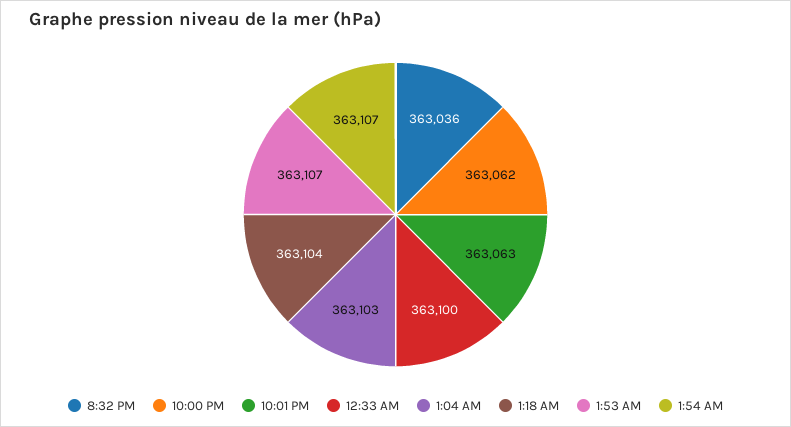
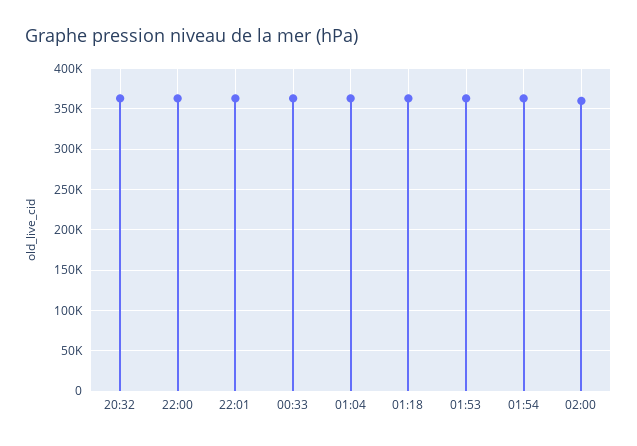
02:00: none -> 360000

